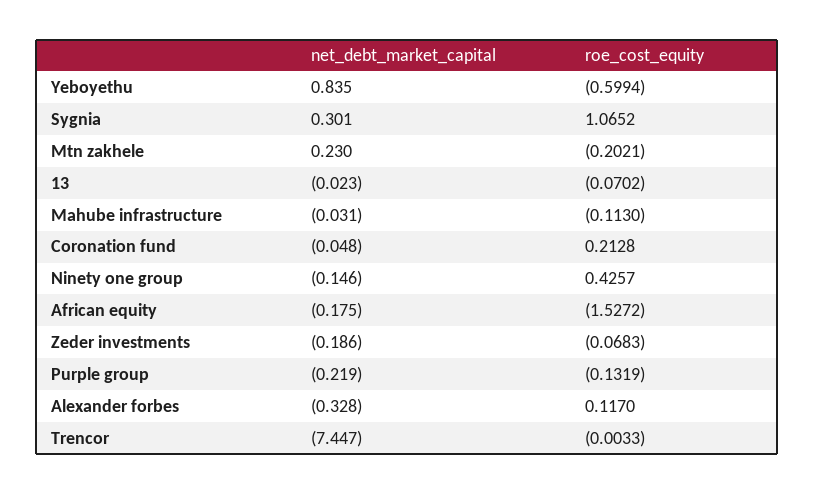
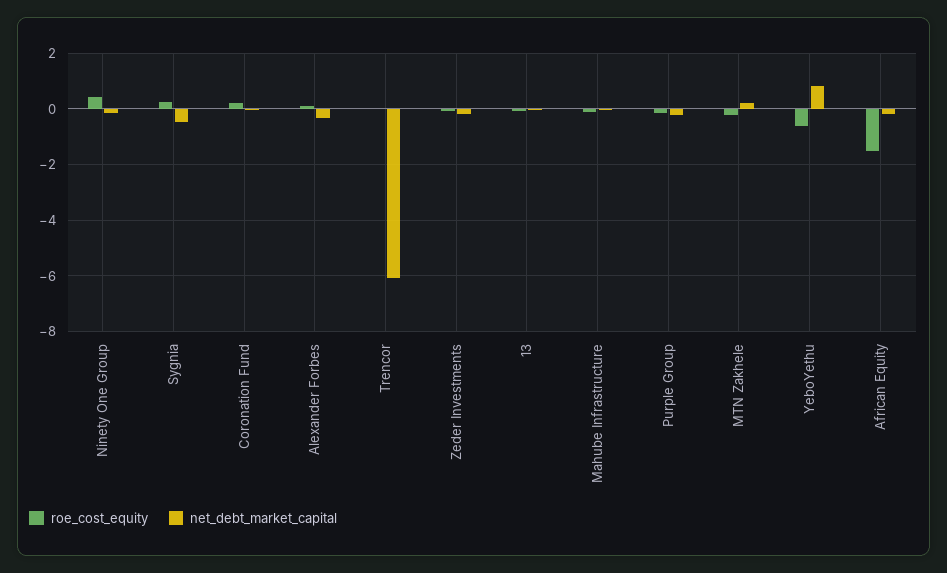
net_debt_market_capital, Sygnia: 0.301 -> -0.5
roe_cost_equity, Sygnia: 1.0652 -> 0.25
net_debt_market_capital, Trencor: -7.447 -> -6

